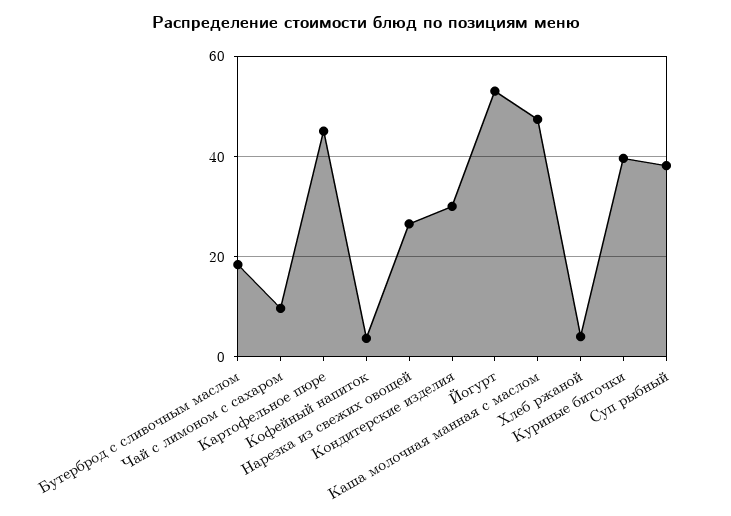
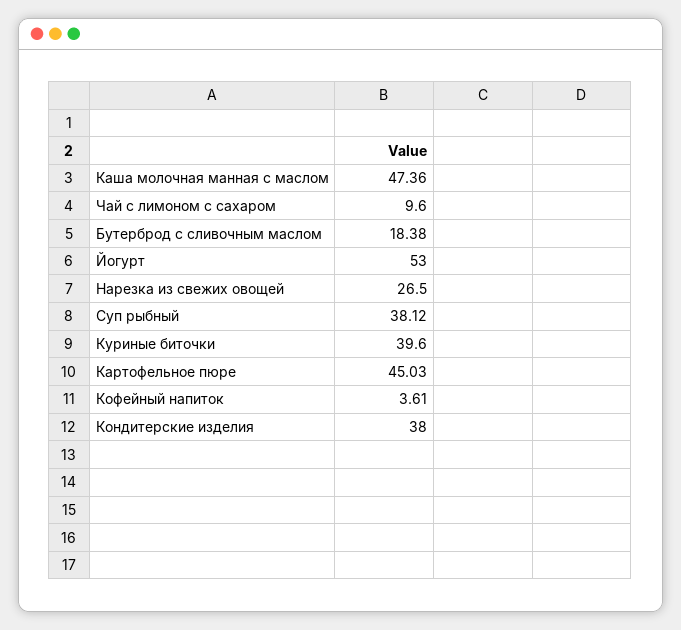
Кондитерские изделия: 30 -> 38
Хлеб ржаной: 4 -> none

